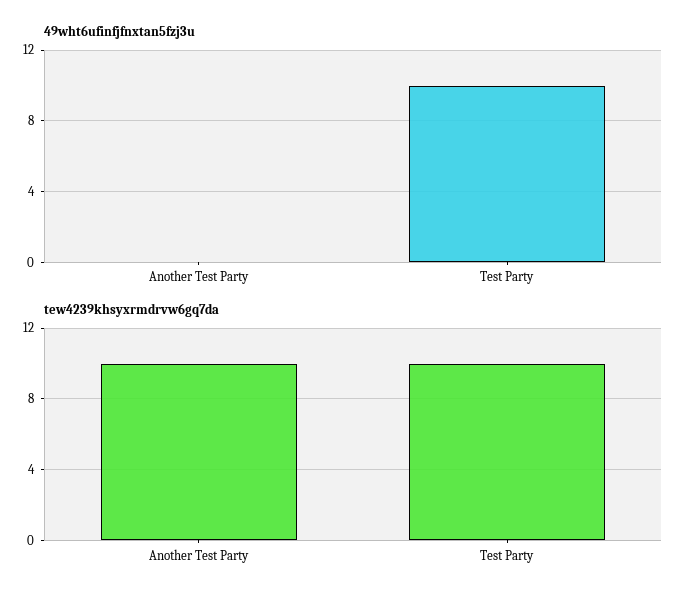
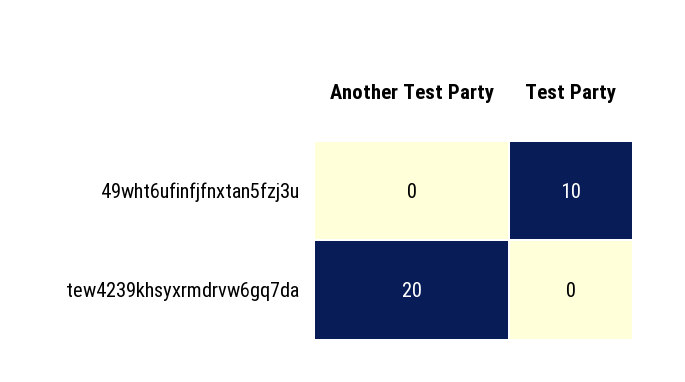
tew4239khsyxrmdrvw6gq7da, Another Test Party: 10 -> 20
tew4239khsyxrmdrvw6gq7da, Test Party: 10 -> 0

